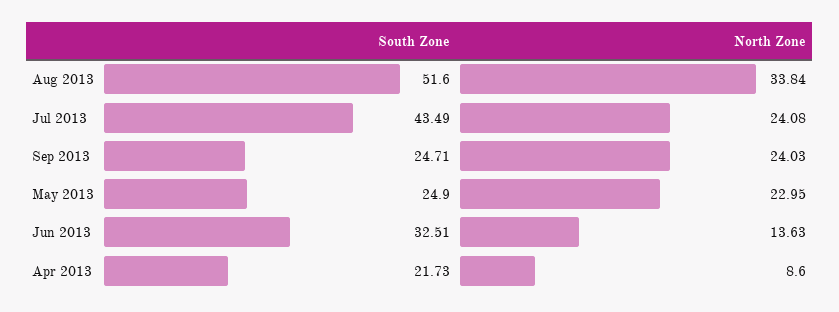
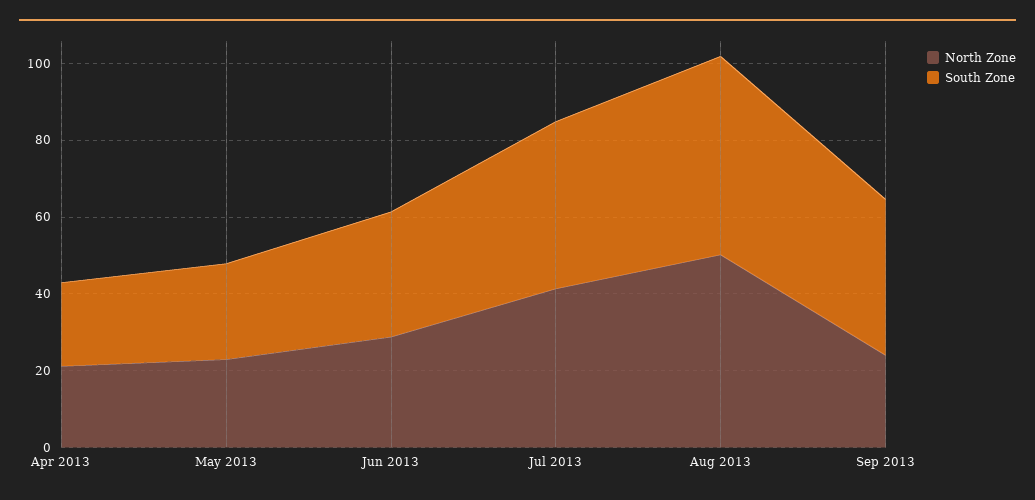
North Zone, Aug 2013: 33.84 -> 50
North Zone, Jul 2013: 24.08 -> 40
South Zone, Sep 2013: 24.71 -> 40
North Zone, Jun 2013: 13.63 -> 30
North Zone, Apr 2013: 8.6 -> 20

